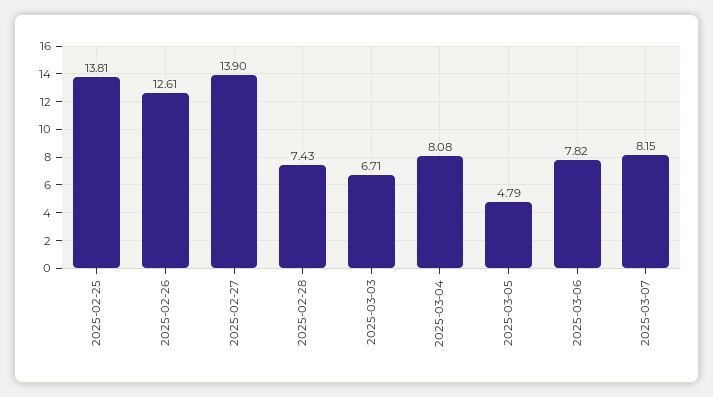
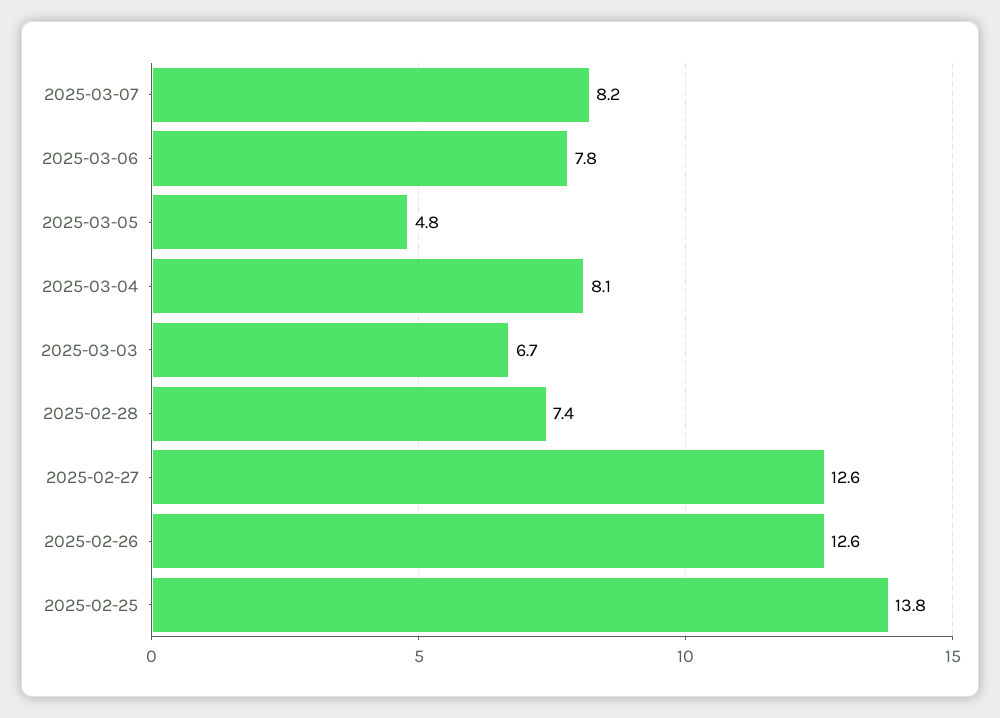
2025-02-27: 13.9 -> 12.6

